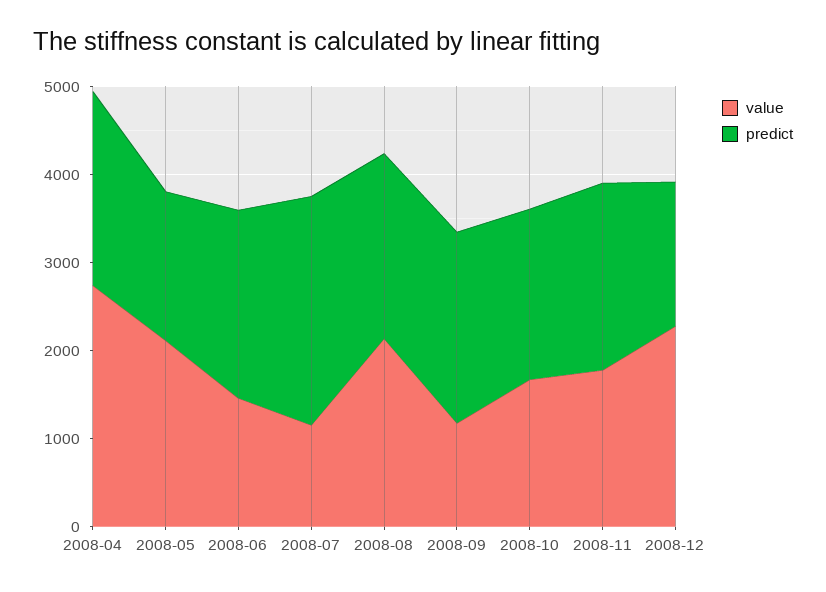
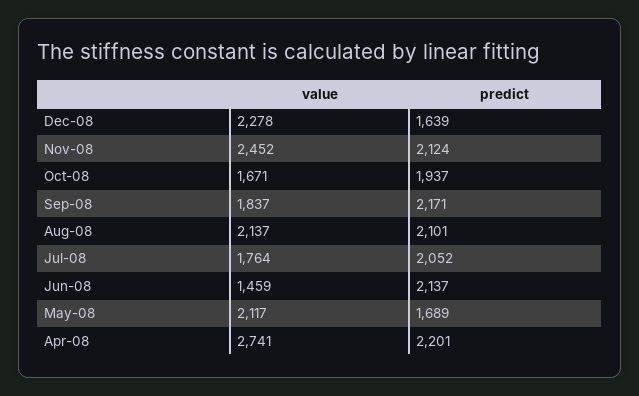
value, 2008-07: 1200 -> 1764
predict, 2008-07: 2600 -> 2052
value, 2008-09: 1200 -> 1837
value, 2008-11: 1800 -> 2452

